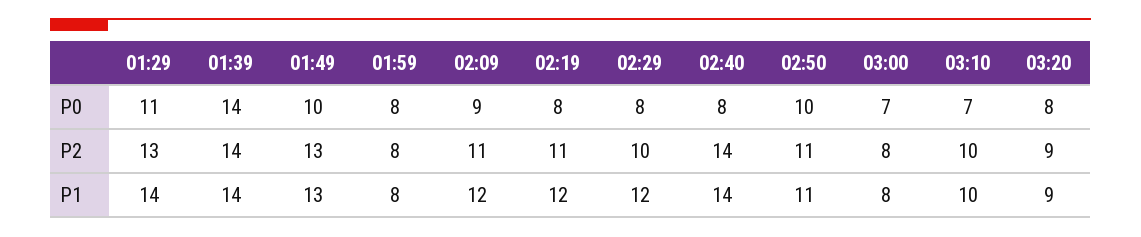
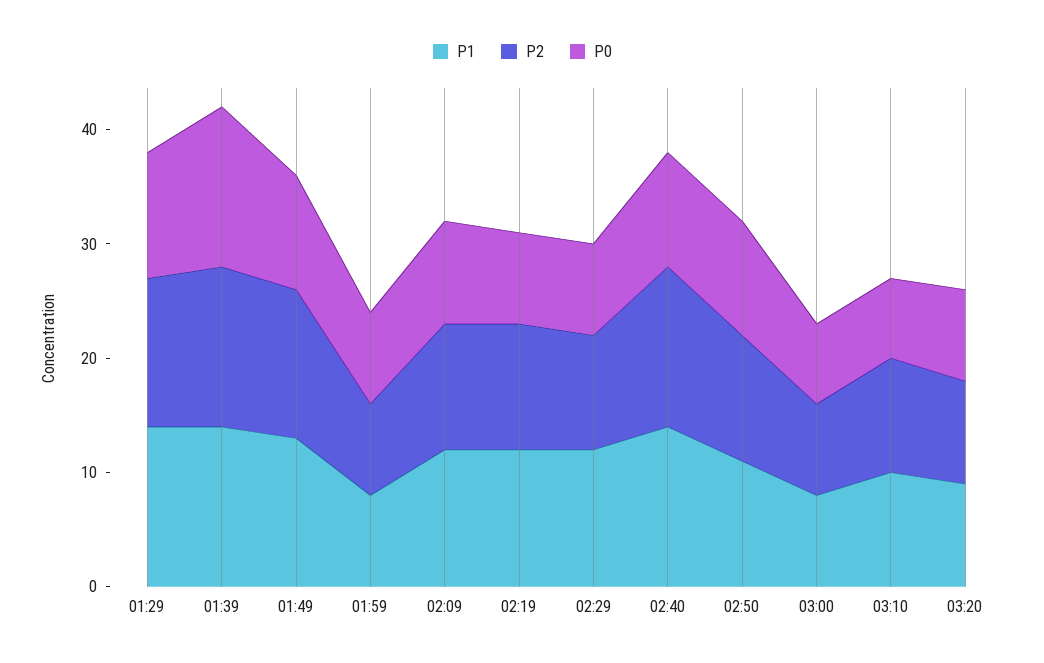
P0, 02:40: 8 -> 10

